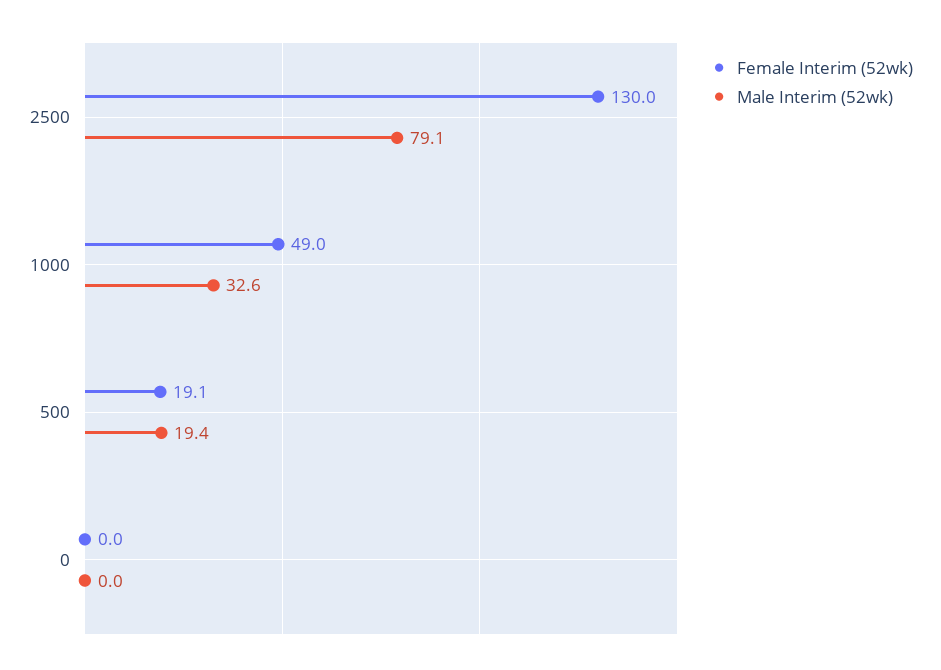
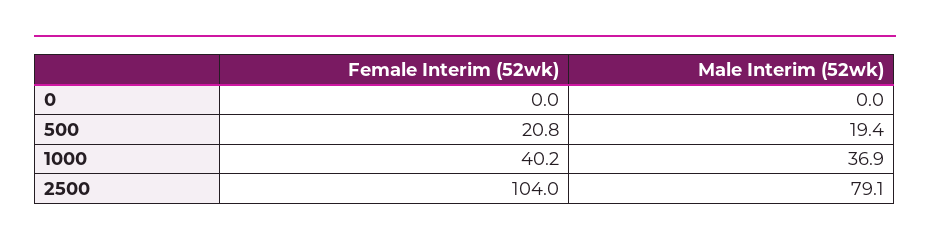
Female Interim (52wk), 2500: 130 -> 104
Female Interim (52wk), 1000: 49 -> 40.2
Male Interim (52wk), 1000: 32.6 -> 36.9
Female Interim (52wk), 500: 19.1 -> 20.8

